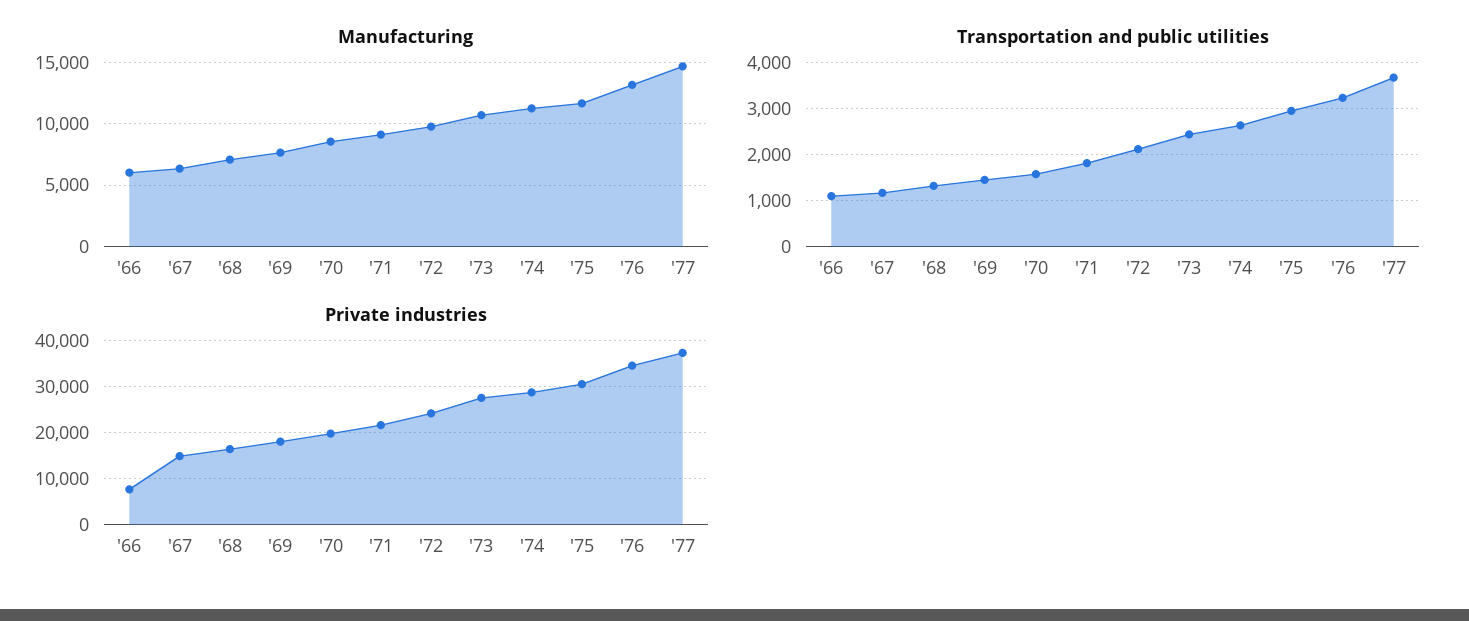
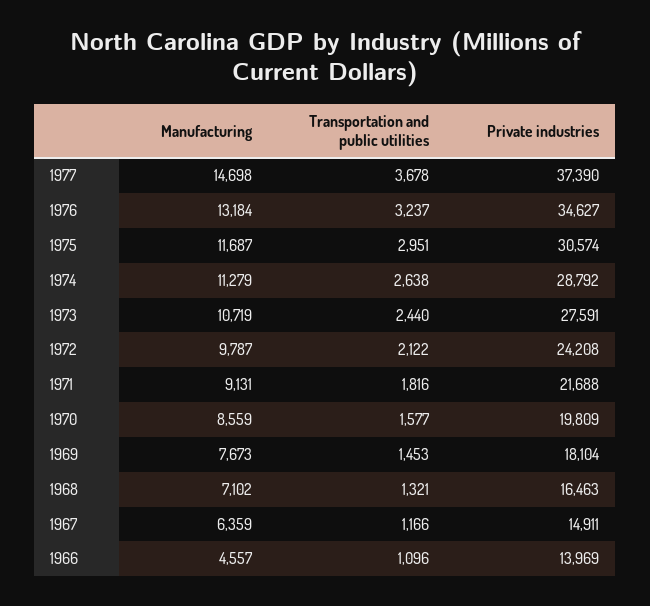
Manufacturing, '66: 6000 -> 4557
Private industries, '66: 8000 -> 13969

